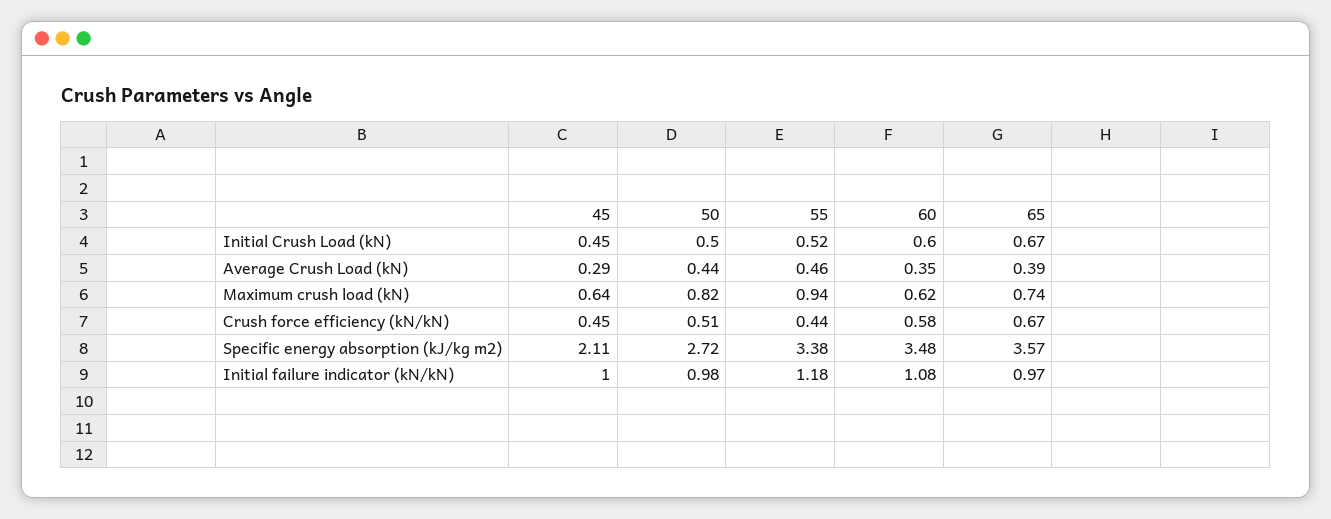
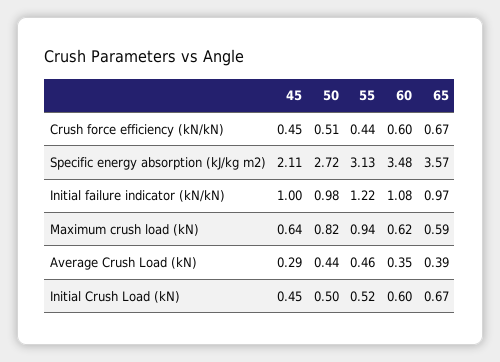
65, Maximum crush load (kN): 0.74 -> 0.59
60, Crush force efficiency (kN/kN): 0.58 -> 0.6
55, Specific energy absorption (kJ/kg m2): 3.38 -> 3.13
55, Initial failure indicator (kN/kN): 1.18 -> 1.22

